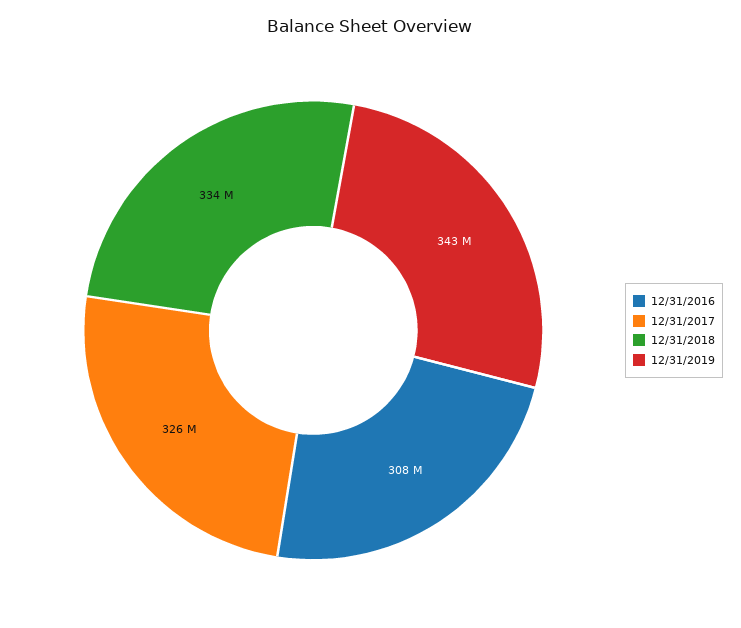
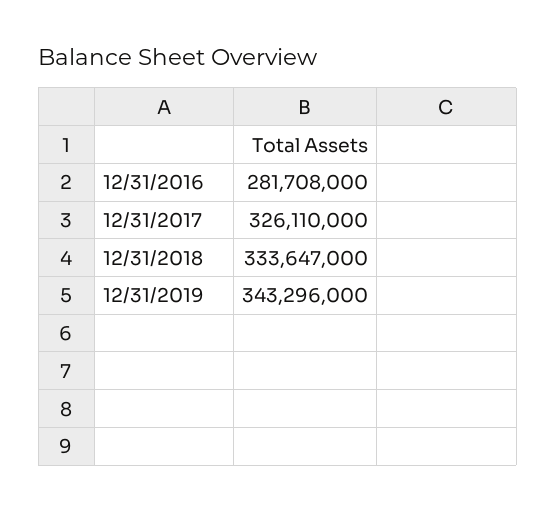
12/31/2016: 308000000 -> 281708000

